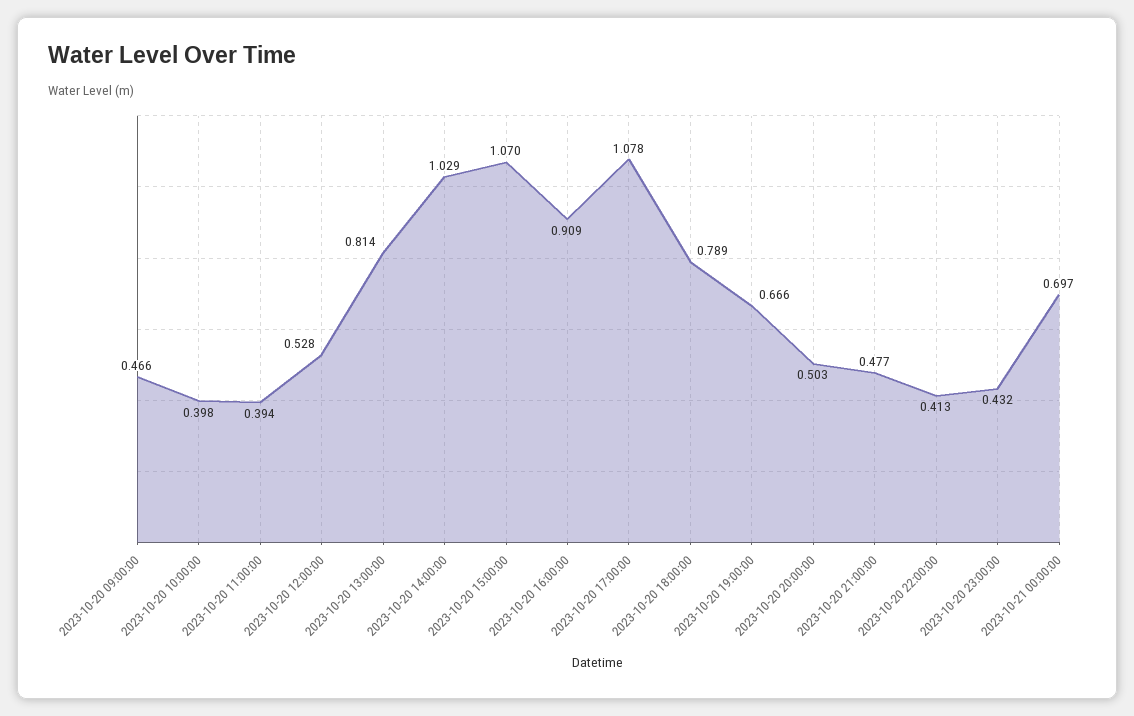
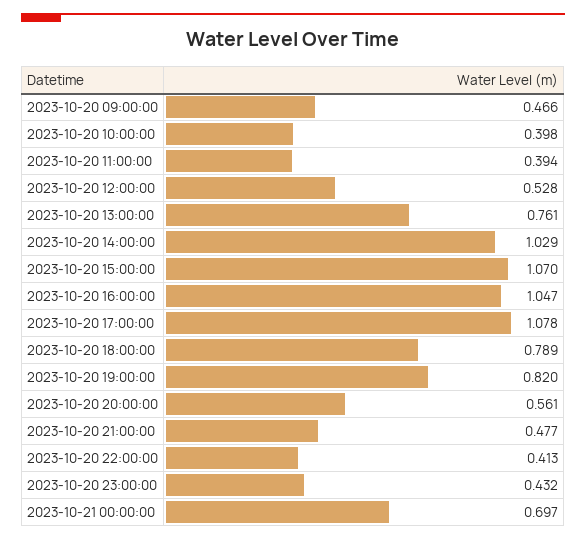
2023-10-20 13:00:00: 0.814 -> 0.761
2023-10-20 16:00:00: 0.909 -> 1.047
2023-10-20 19:00:00: 0.666 -> 0.82
2023-10-20 20:00:00: 0.503 -> 0.561

